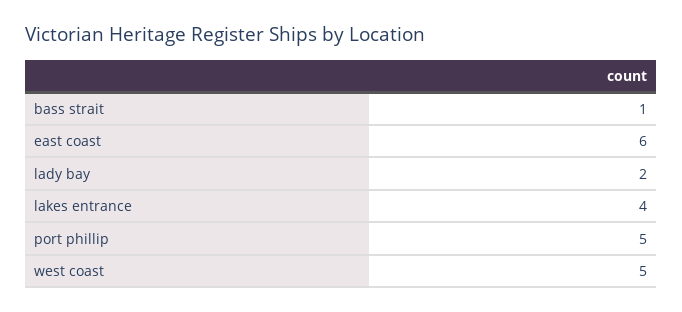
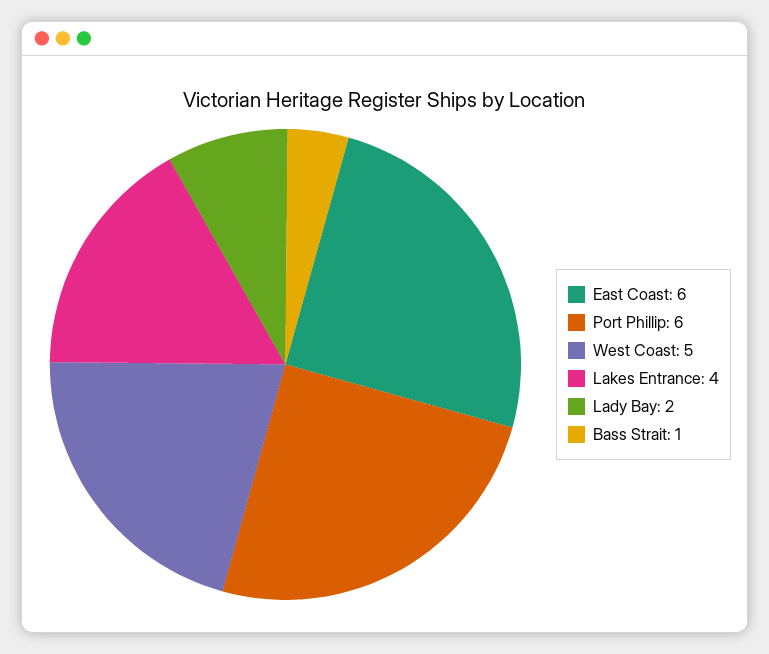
port phillip: 5 -> 6

